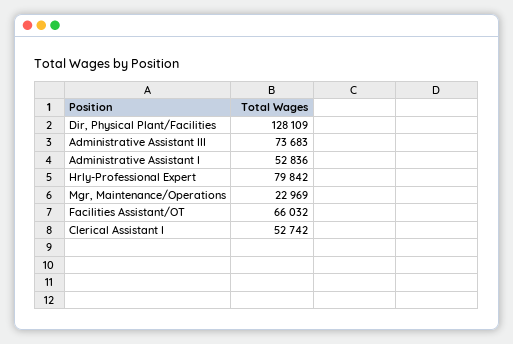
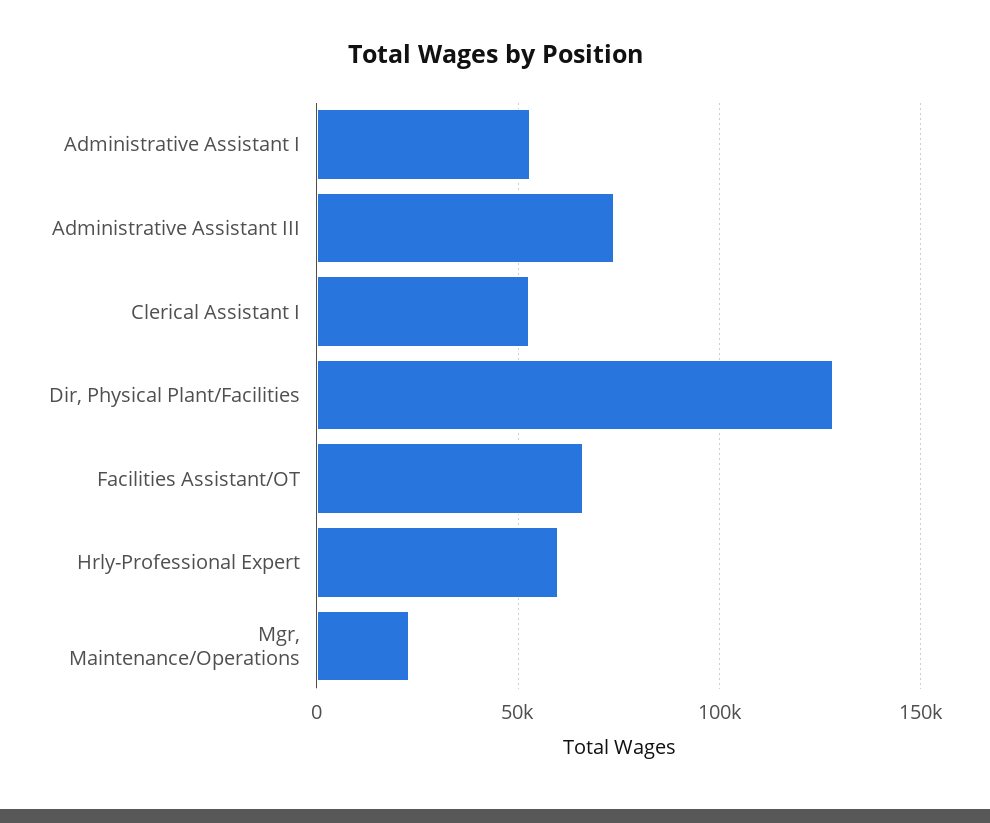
Hrly-Professional Expert: 79842 -> 60000

